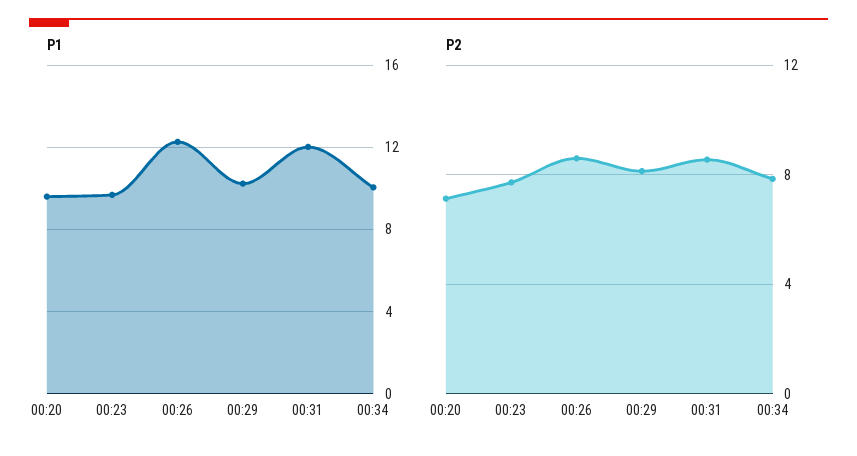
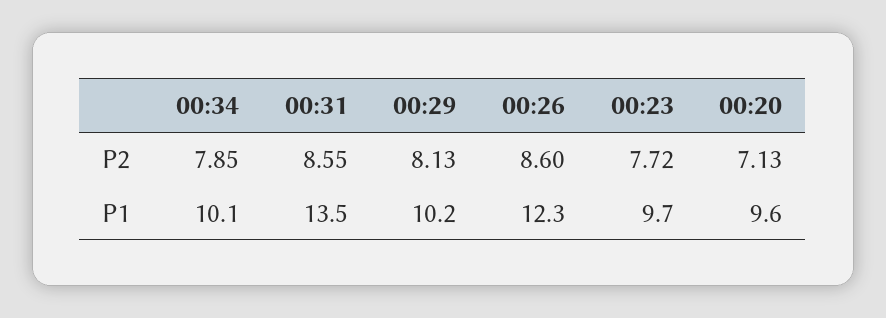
P1, 00:31: 12 -> 13.5

